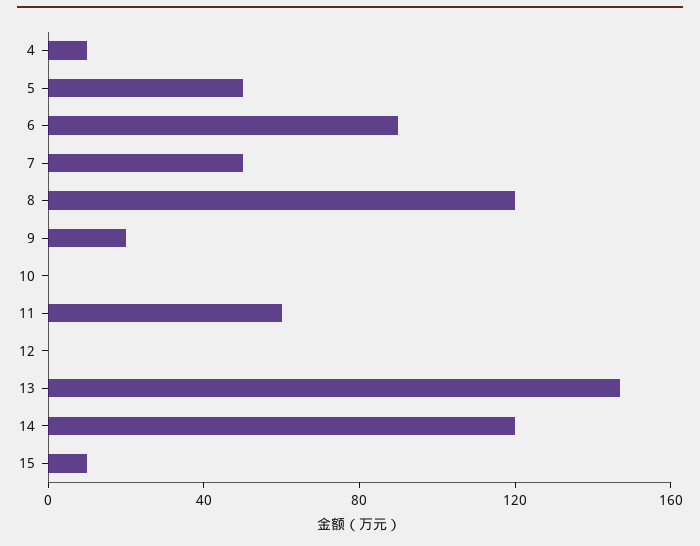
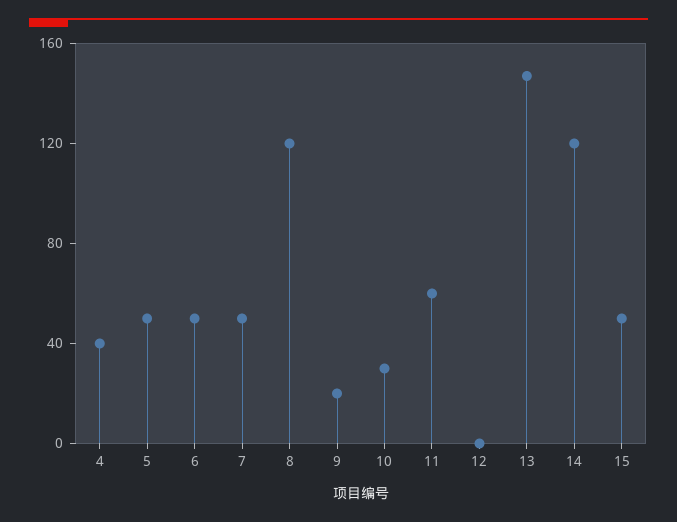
4: 10 -> 40
6: 90 -> 50
10: 0 -> 30
15: 10 -> 50

